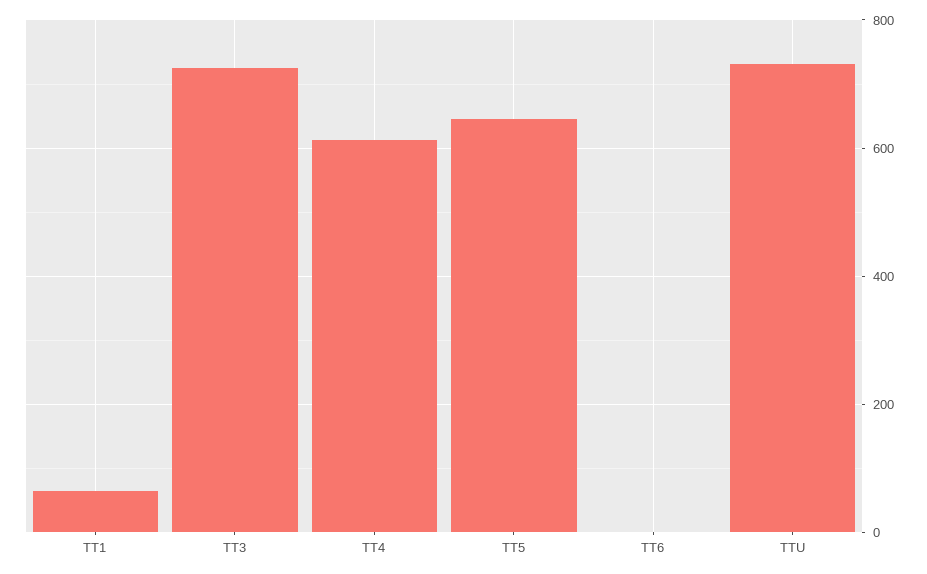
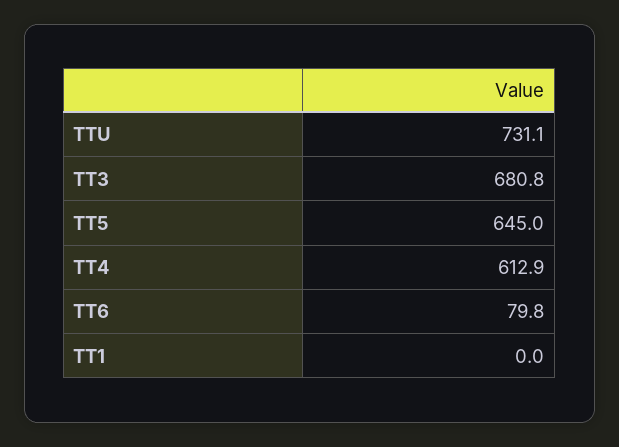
TT1: 60 -> 0
TT3: 720 -> 680.8
TT6: 0 -> 79.8

